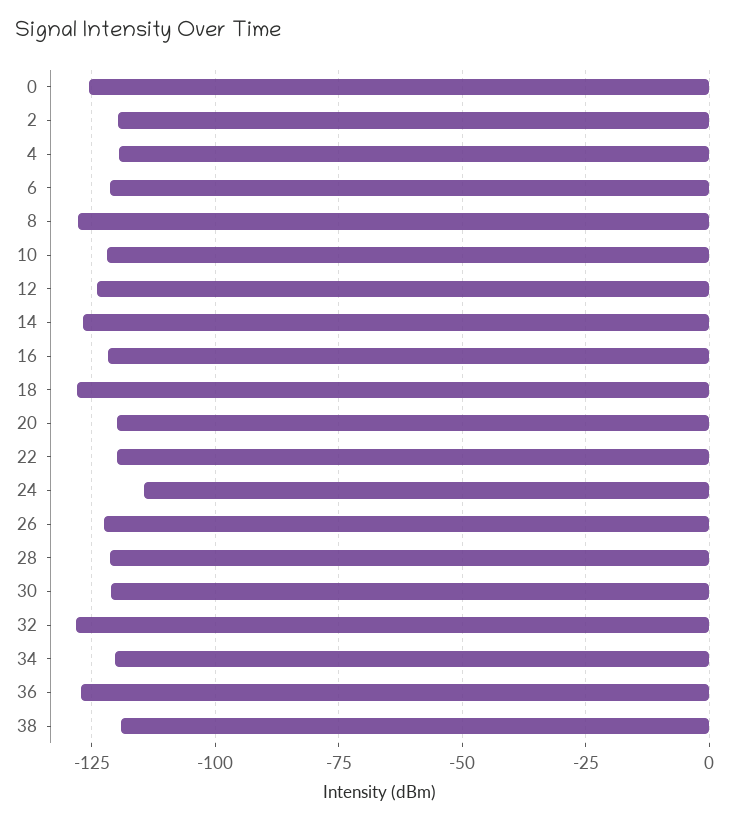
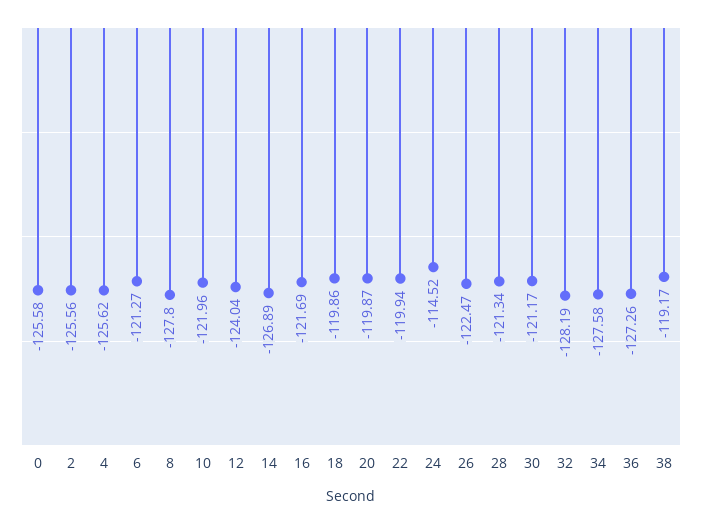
2: -120 -> -125.56
4: -120 -> -125.62
18: -127.5 -> -119.86
34: -120 -> -127.58

